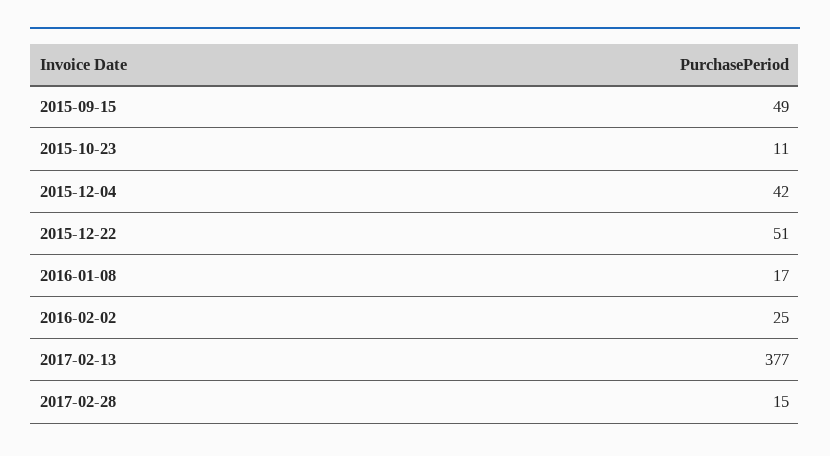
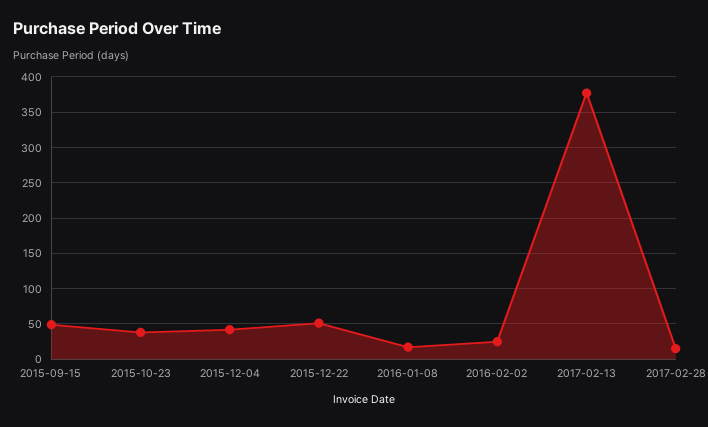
2015-10-23: 11 -> 40

